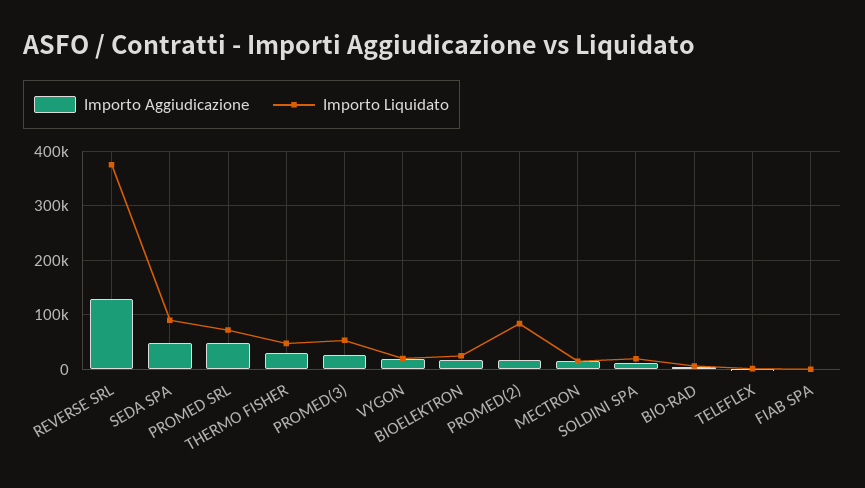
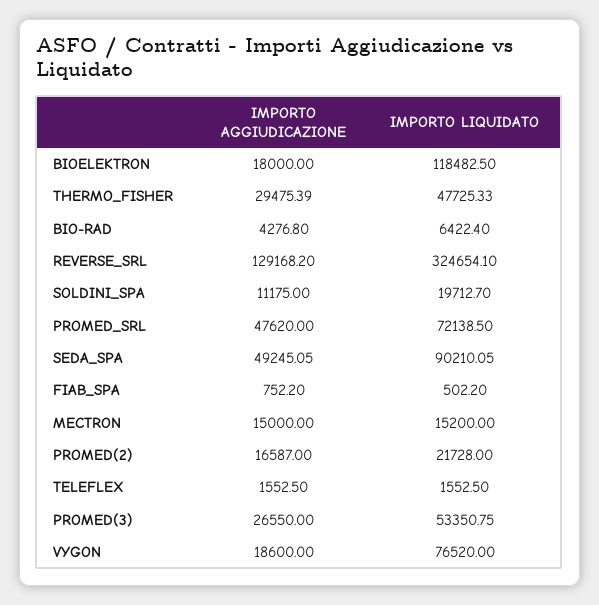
Importo Liquidato, REVERSE SRL: 380000 -> 324654.1
Importo Liquidato, VYGON: 20000 -> 76520
Importo Liquidato, BIOELEKTRON: 20000 -> 118482.5
Importo Liquidato, PROMED(2): 80000 -> 21728

